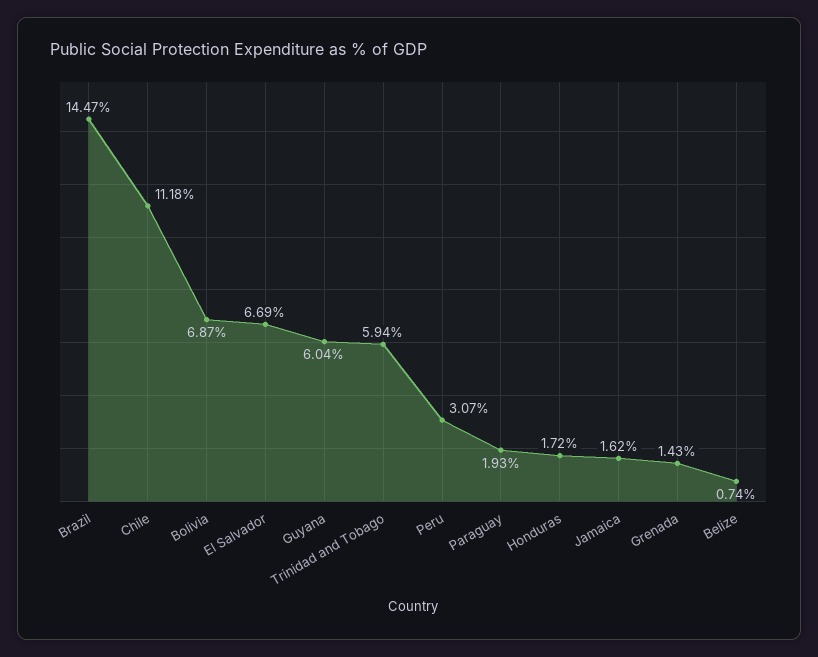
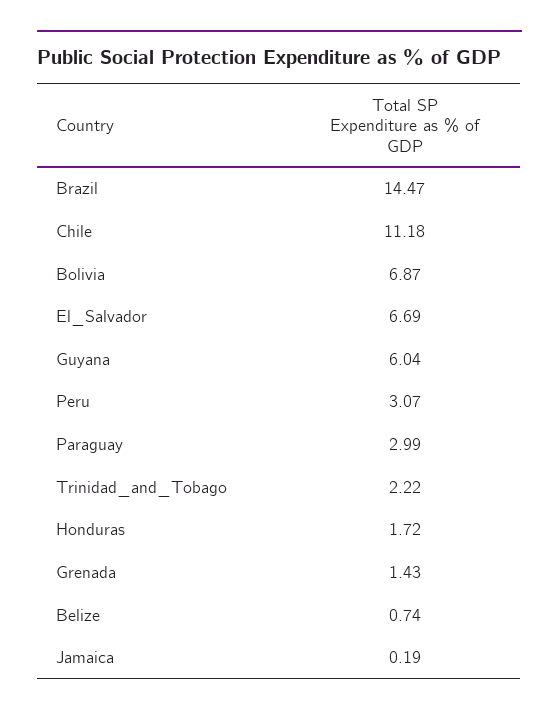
Trinidad and Tobago: 5.94 -> 2.22
Paraguay: 1.93 -> 2.99
Jamaica: 1.62 -> 0.19

